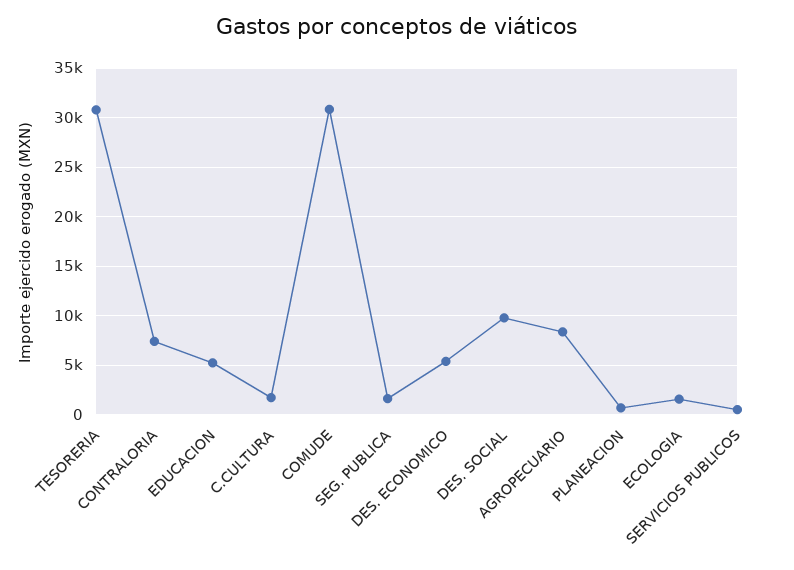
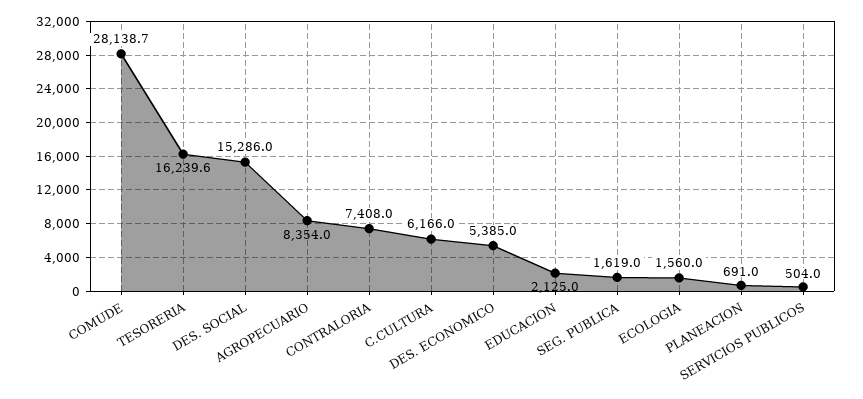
TESORERIA: 31000 -> 16239.6
EDUCACION: 5000 -> 2125
C.CULTURA: 2000 -> 6166
COMUDE: 31000 -> 28138.7
DES. SOCIAL: 10000 -> 15286

